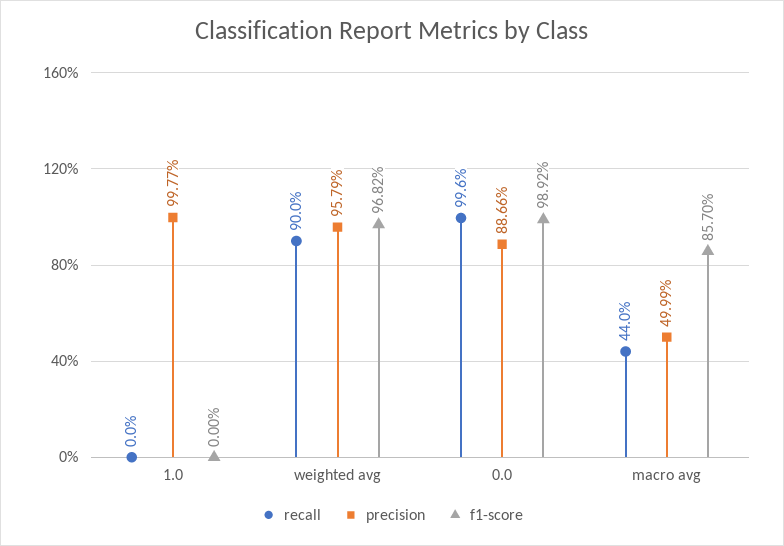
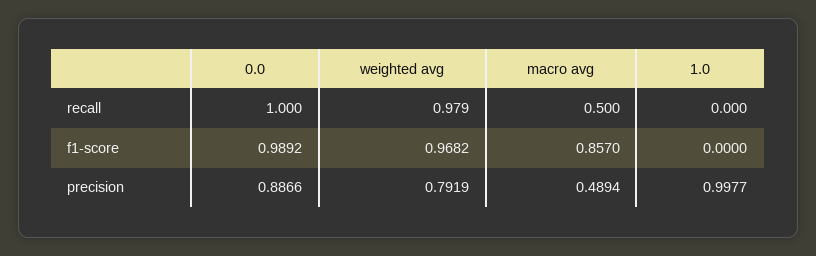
recall, weighted avg: 0.9 -> 0.979
precision, weighted avg: 0.9579 -> 0.7919
recall, 0.0: 0.996 -> 1
recall, macro avg: 0.44 -> 0.5
precision, macro avg: 0.4999 -> 0.4894

